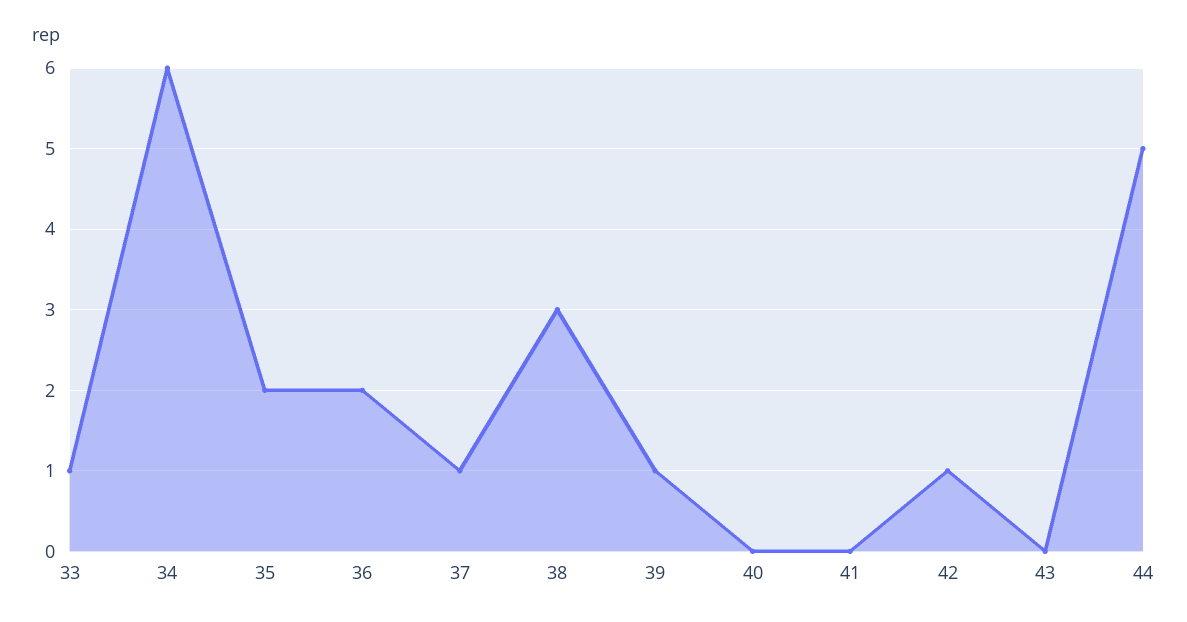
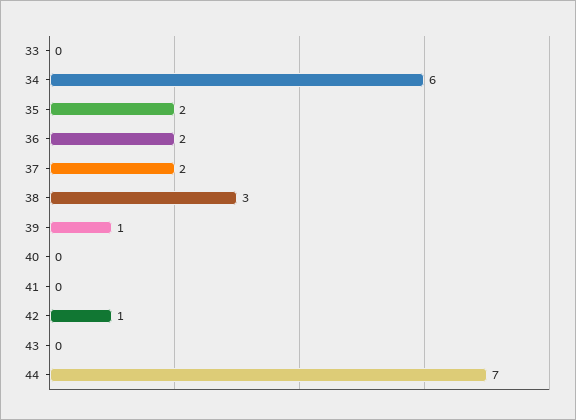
33: 1 -> 0
37: 1 -> 2
44: 5 -> 7

